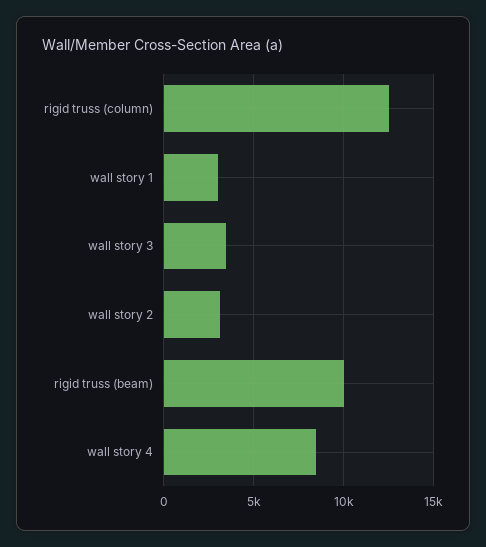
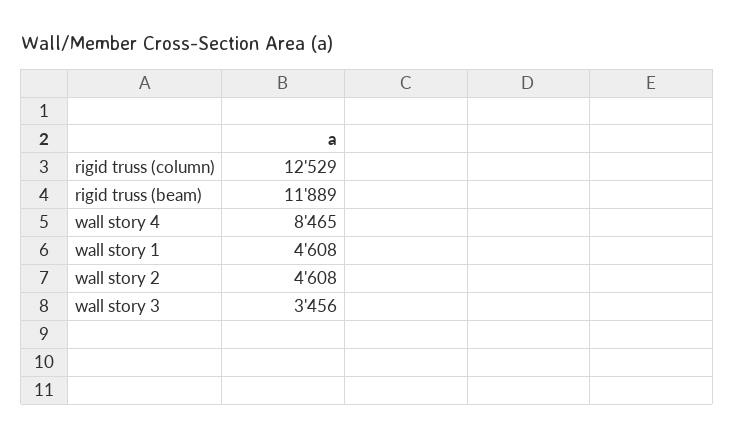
wall story 1: 3000 -> 4608
wall story 2: 3000 -> 4608
rigid truss (beam): 10000 -> 11889

